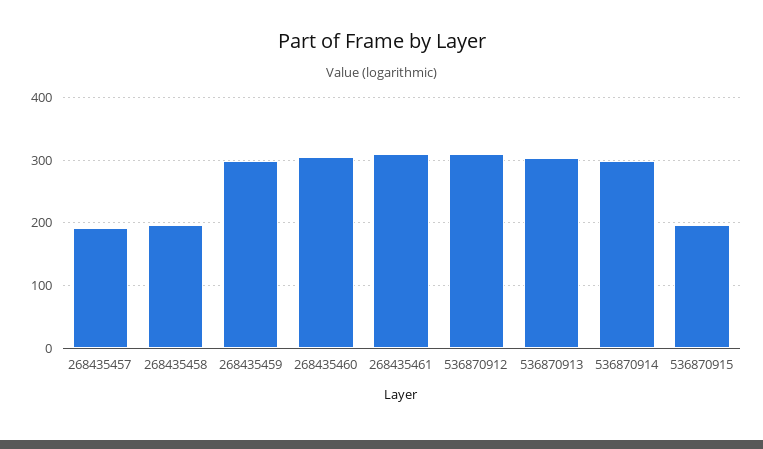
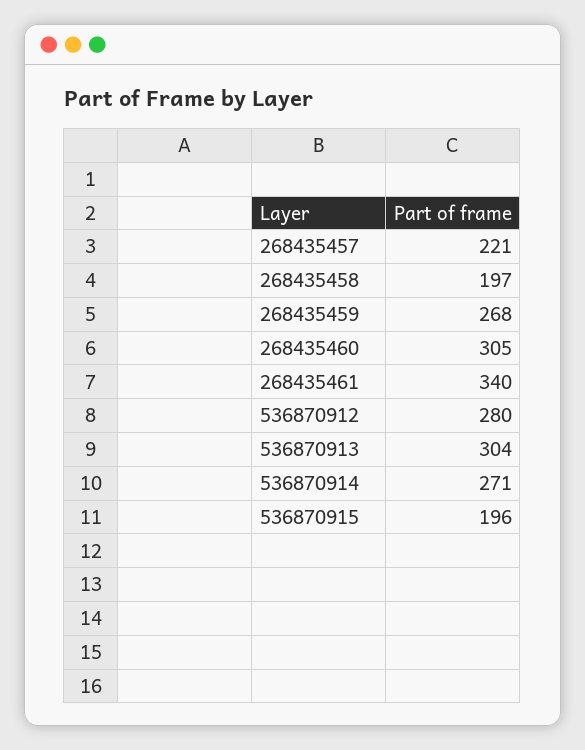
268435457: 190 -> 221
268435459: 300 -> 268
268435461: 310 -> 340
536870912: 310 -> 280
536870914: 300 -> 271

